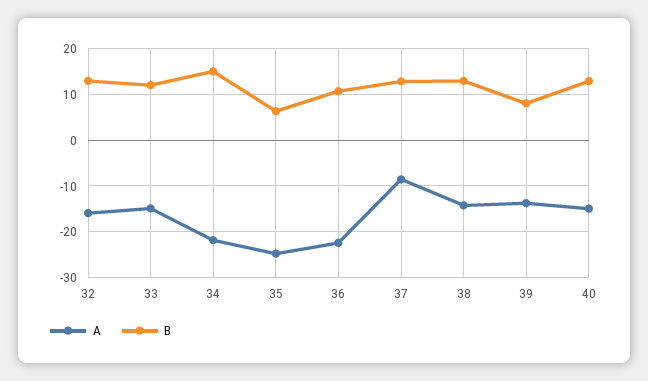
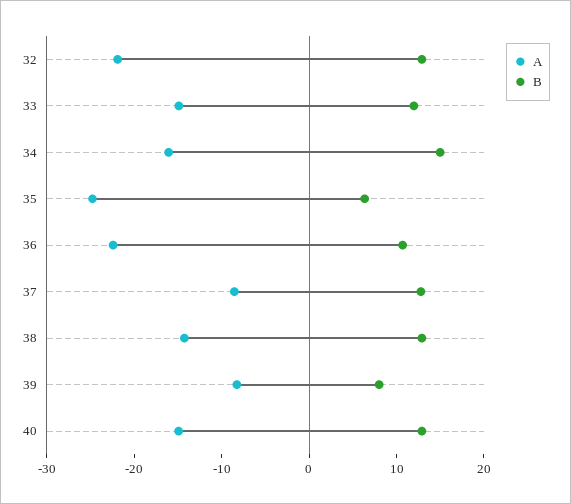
A, 32: -16 -> -22
A, 34: -22 -> -16
A, 39: -14 -> -8

